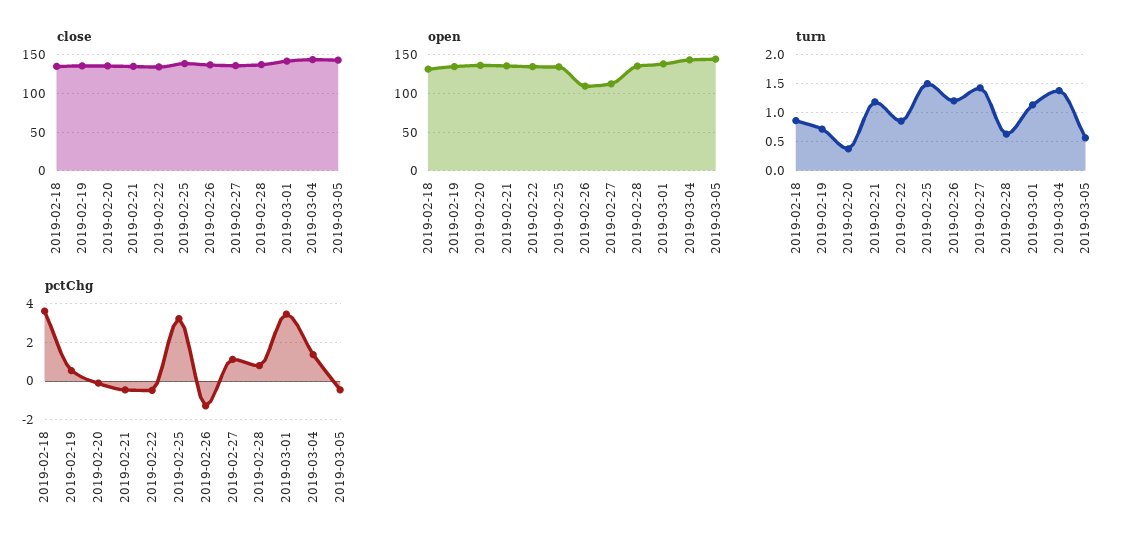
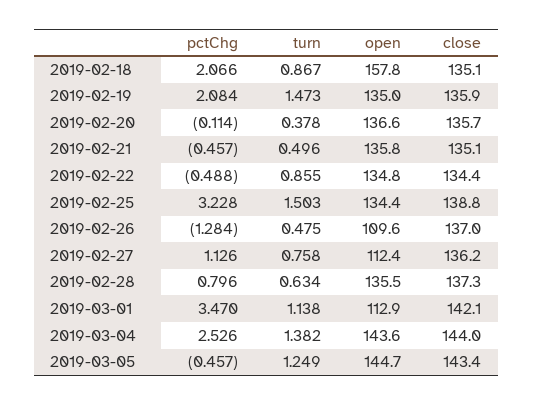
open, 2019-02-18: 130 -> 157.8
open, 2019-03-01: 140 -> 112.9
turn, 2019-02-19: 0.75 -> 1.473
turn, 2019-02-21: 1.25 -> 0.496
turn, 2019-02-26: 1.25 -> 0.475
turn, 2019-02-27: 1.5 -> 0.758
turn, 2019-03-05: 0.5 -> 1.249
pctChg, 2019-02-18: 3.5 -> 2.066
pctChg, 2019-02-19: 0.5 -> 2.084
pctChg, 2019-03-04: 1.5 -> 2.526

